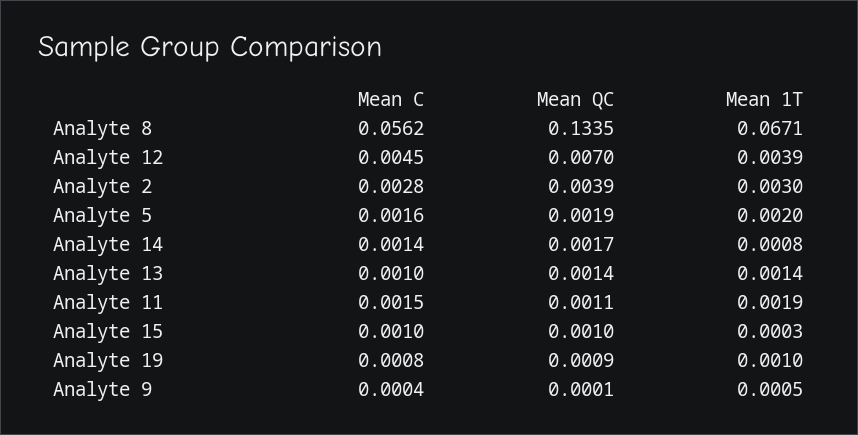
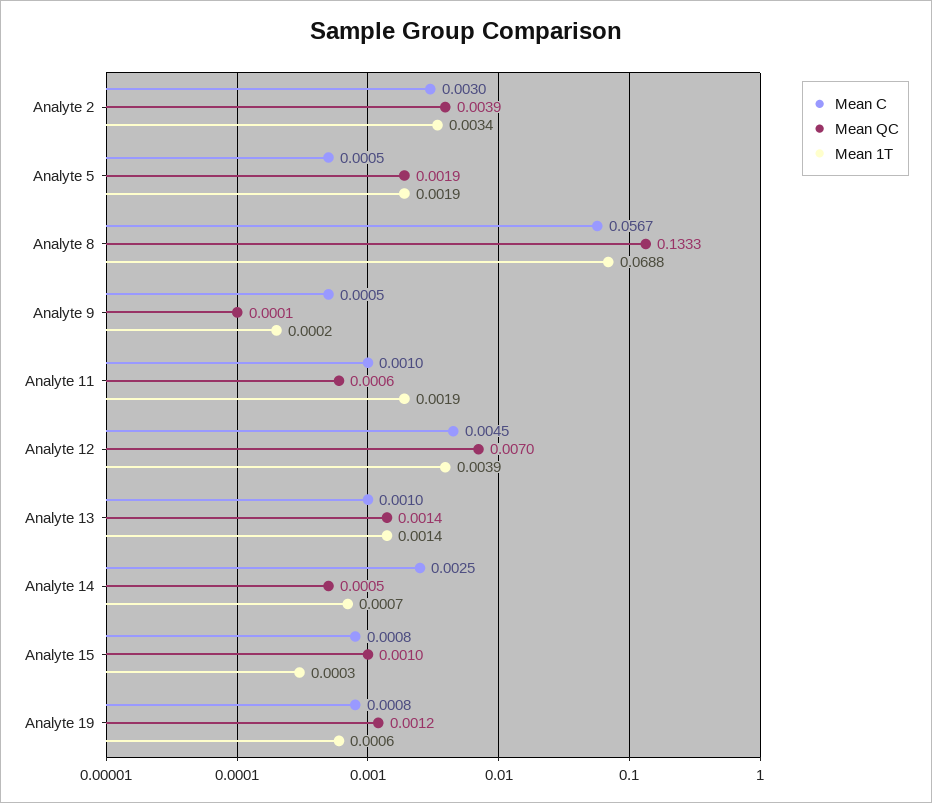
Mean C, Analyte 8: 0.0562 -> 0.0567
Mean QC, Analyte 8: 0.1335 -> 0.1333
Mean 1T, Analyte 8: 0.0671 -> 0.0688
Mean C, Analyte 2: 0.0028 -> 0.003
Mean 1T, Analyte 2: 0.003 -> 0.0034
Mean C, Analyte 5: 0.0016 -> 0.0005
Mean 1T, Analyte 5: 0.002 -> 0.0019
Mean C, Analyte 14: 0.0014 -> 0.0025
Mean QC, Analyte 14: 0.0017 -> 0.0005
Mean 1T, Analyte 14: 0.0008 -> 0.0007
Mean C, Analyte 11: 0.0015 -> 0.001
Mean QC, Analyte 11: 0.0011 -> 0.0006
Mean C, Analyte 15: 0.001 -> 0.0008
Mean QC, Analyte 19: 0.0009 -> 0.0012
Mean 1T, Analyte 19: 0.001 -> 0.0006
Mean C, Analyte 9: 0.0004 -> 0.0005
Mean 1T, Analyte 9: 0.0005 -> 0.0002

